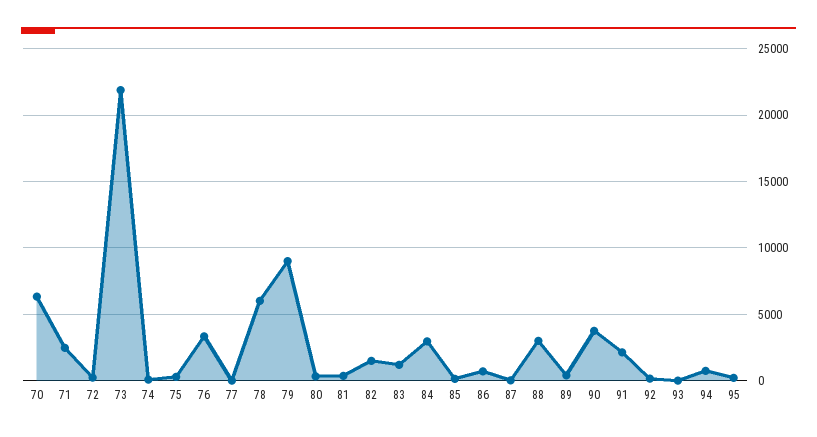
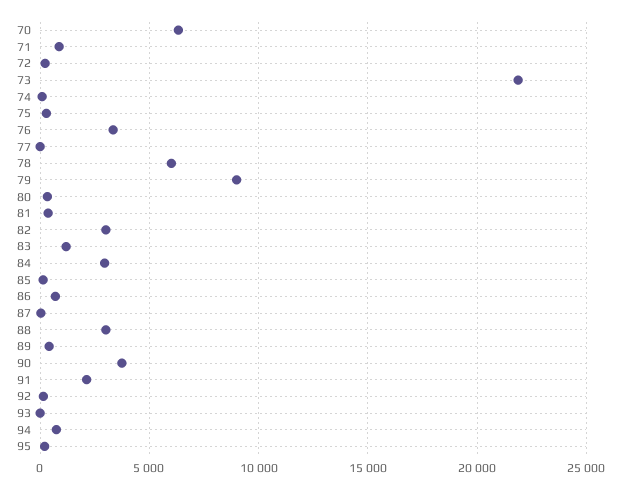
71: 2500 -> 1000
82: 1500 -> 3000

